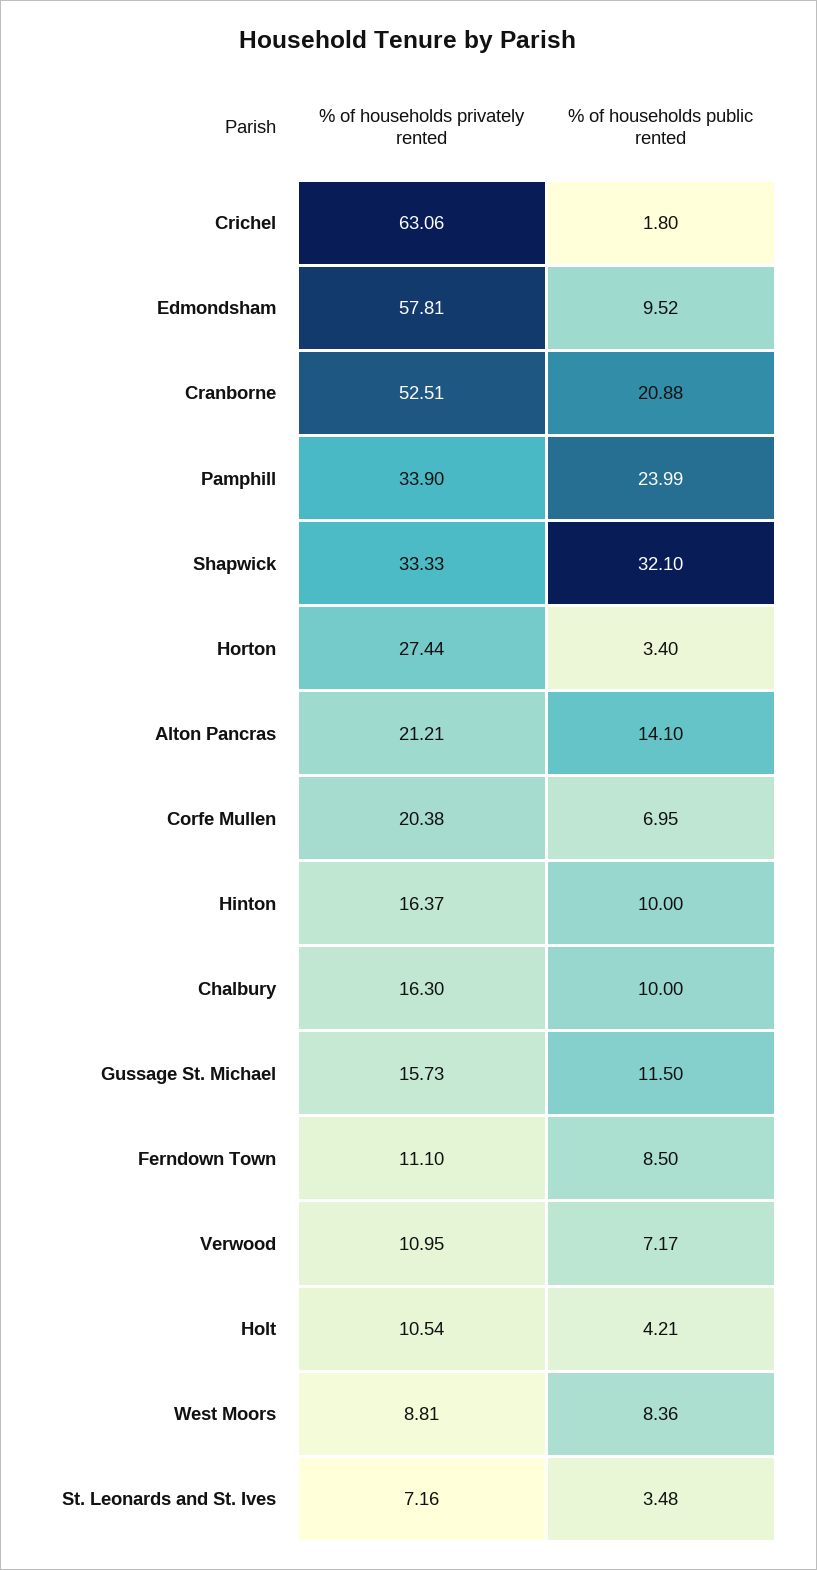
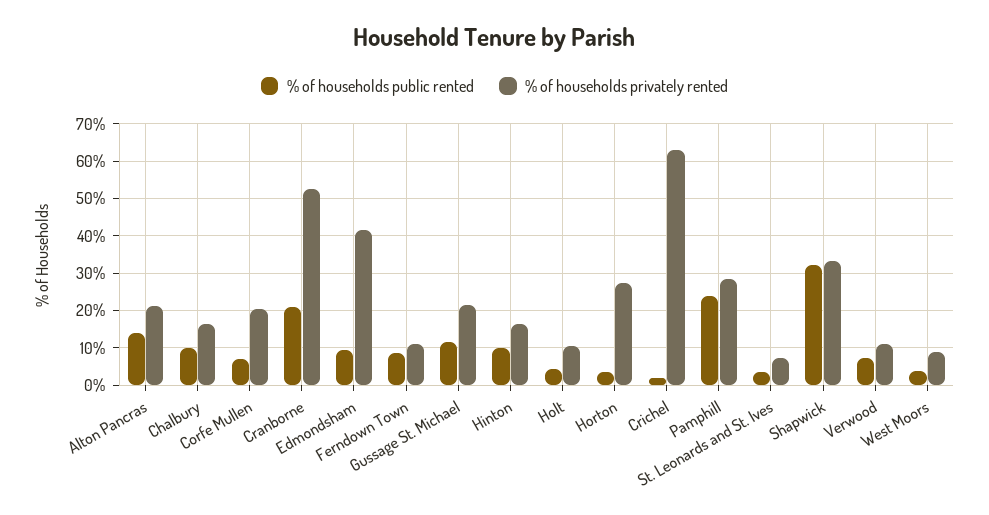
% of households privately rented, Edmondsham: 57.81 -> 42
% of households privately rented, Pamphill: 33.9 -> 28
% of households privately rented, Gussage St. Michael: 15.73 -> 22
% of households public rented, West Moors: 8.36 -> 4

